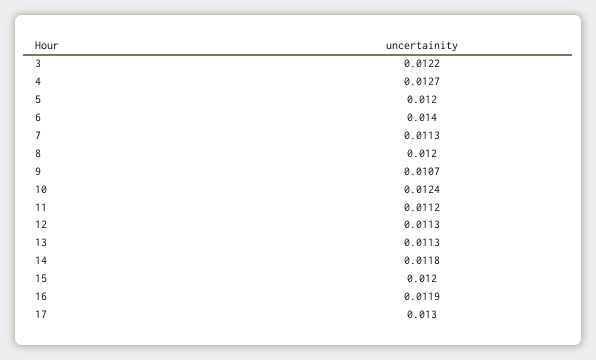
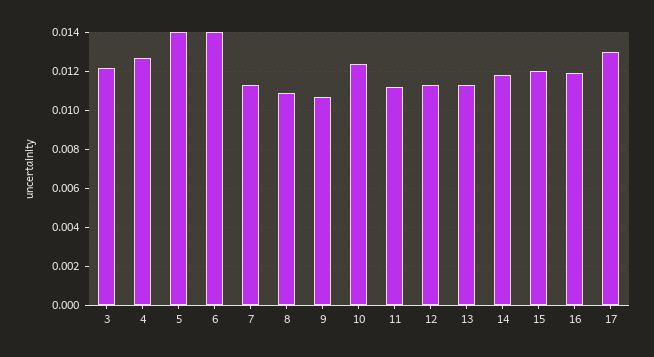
5: 0.012 -> 0.014
8: 0.012 -> 0.011

